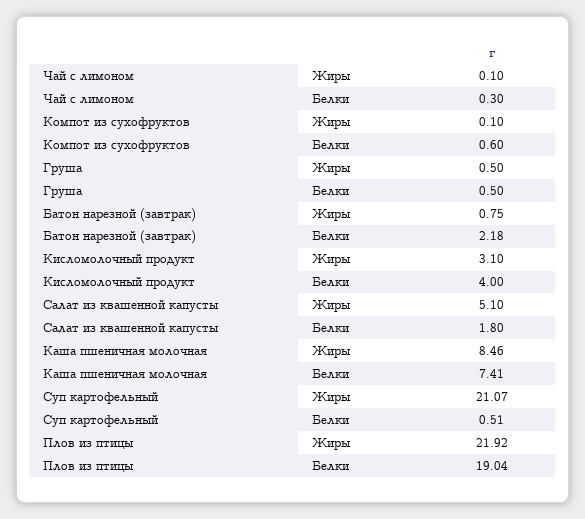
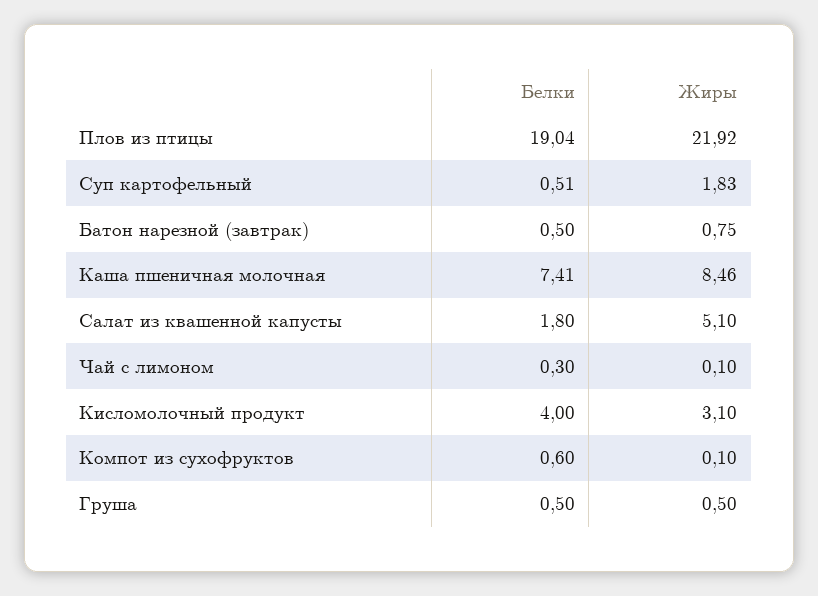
Батон нарезной (завтрак), Белки: 2.18 -> 0.5
Суп картофельный, Жиры: 21.07 -> 1.83

